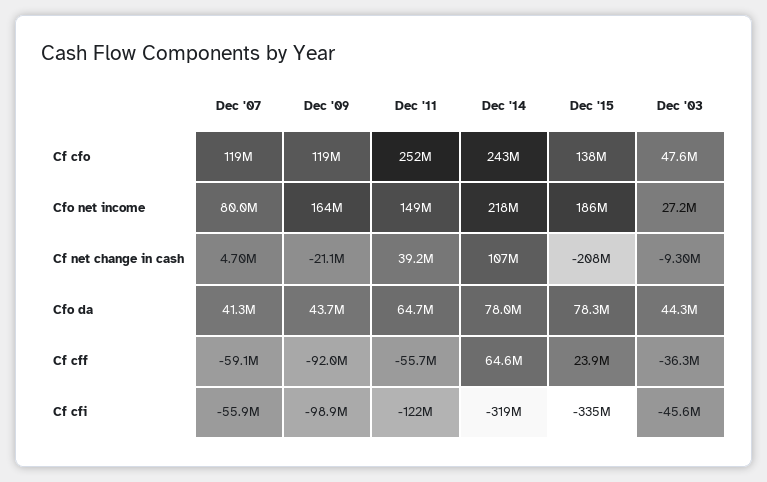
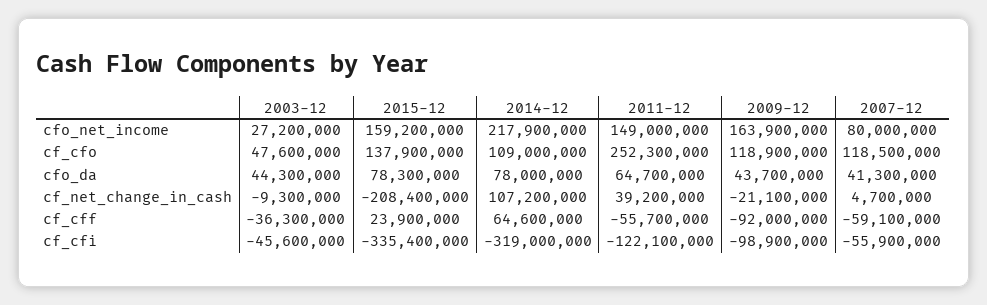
Dec '14, Cf cfo: 243000000 -> 109000000
Dec '15, Cfo net income: 186000000 -> 159200000

